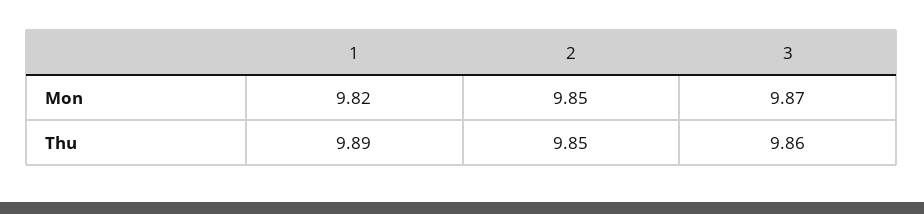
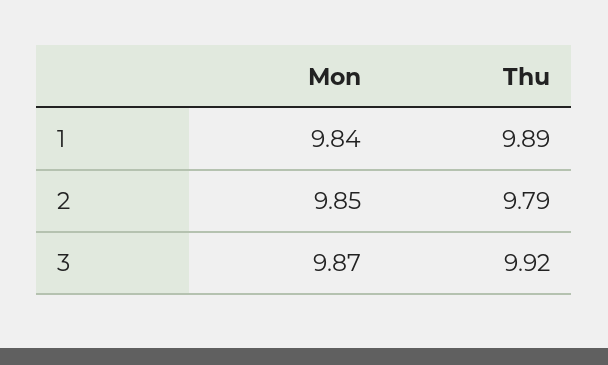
1, Mon: 9.82 -> 9.84
2, Thu: 9.85 -> 9.79
3, Thu: 9.86 -> 9.92

